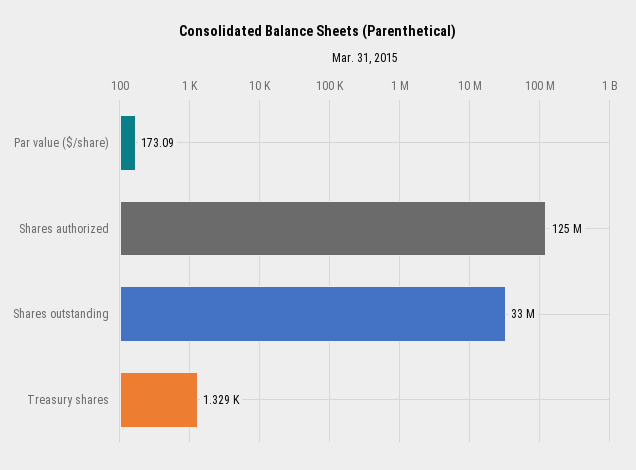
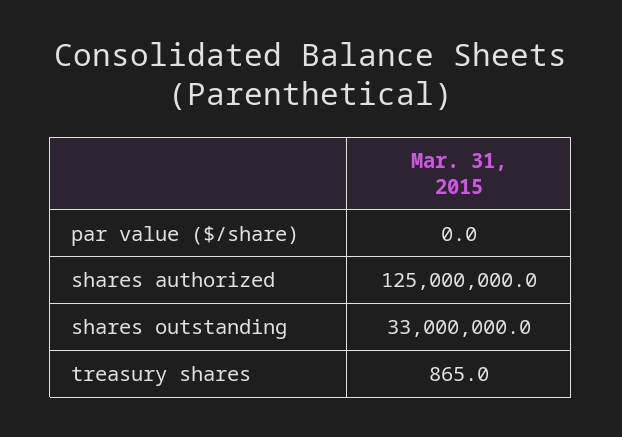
Par value ($/share): 173.09 -> 0
Treasury shares: 1329 -> 865

